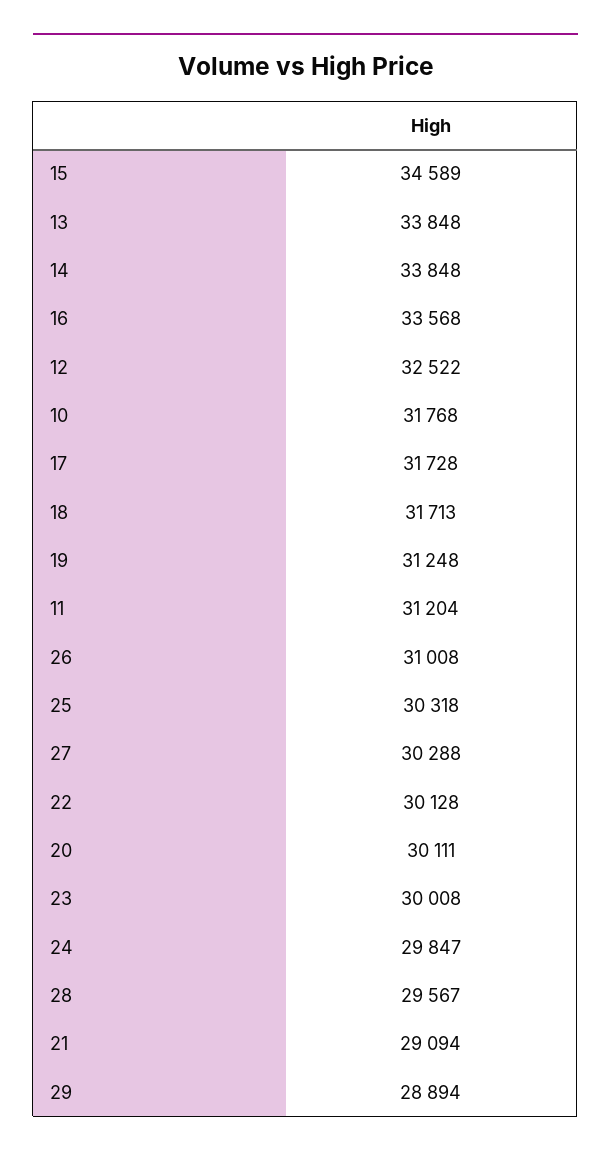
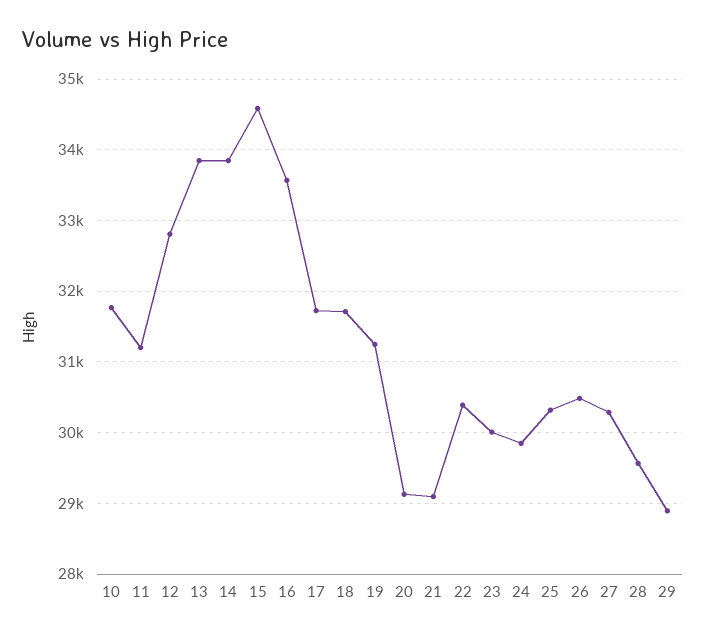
12: 32522 -> 32800
26: 31008 -> 30500
22: 30128 -> 30400
20: 30111 -> 29100

